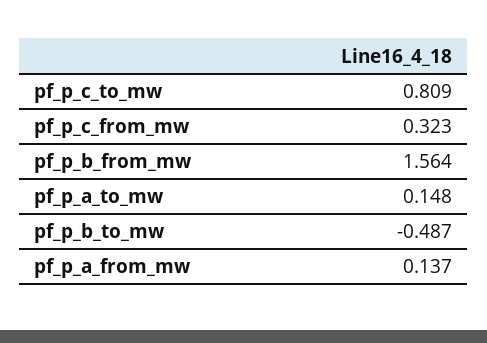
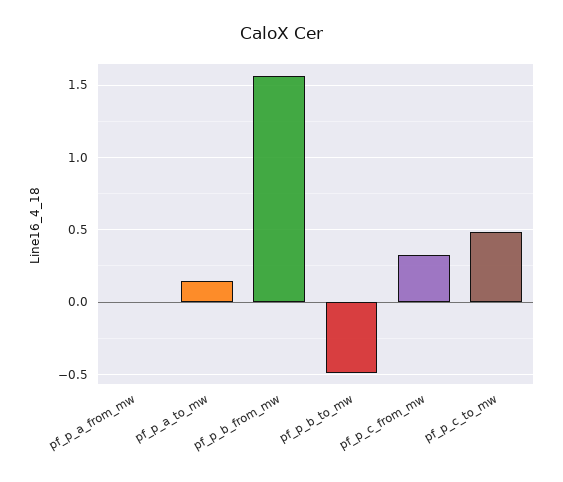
pf_p_c_to_mw: 0.809 -> 0.5
pf_p_a_from_mw: 0.137 -> 0

